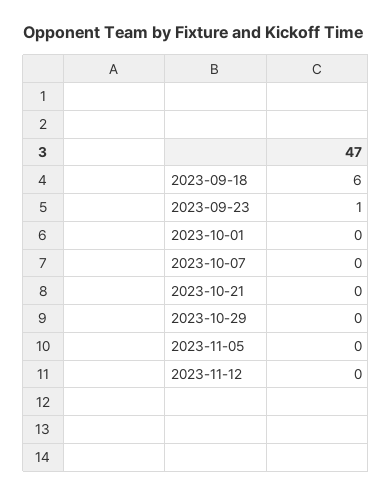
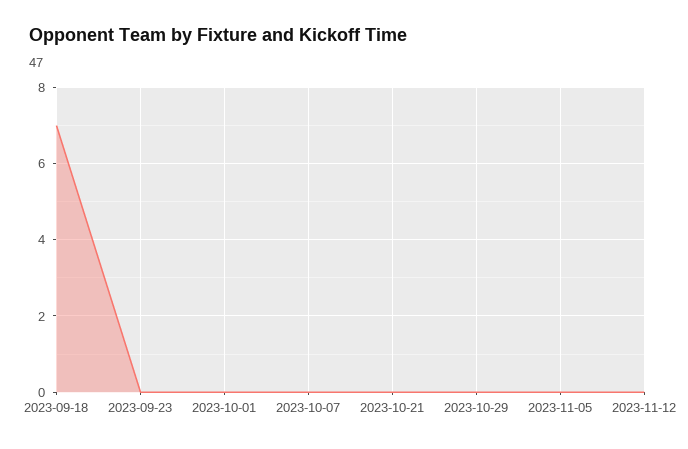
2023-09-18: 6 -> 7
2023-09-23: 1 -> 0

